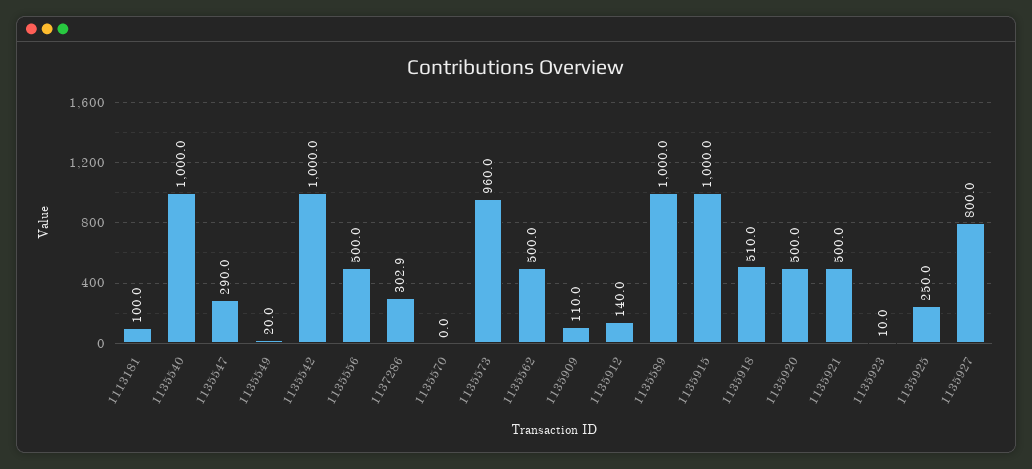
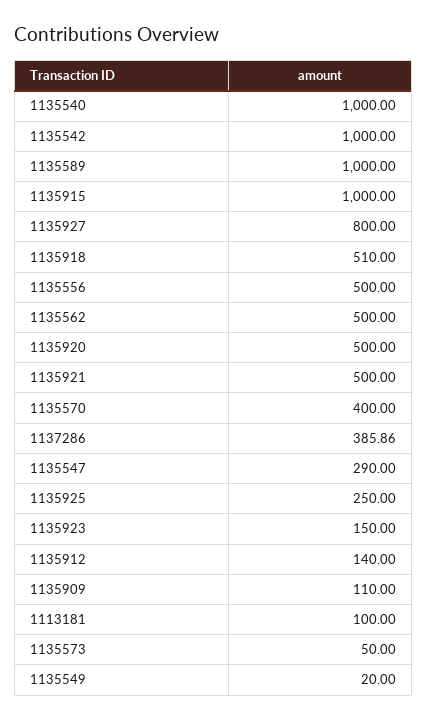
1137286: 302.9 -> 385.86
1135570: 0 -> 400
1135573: 960 -> 50
1135923: 10 -> 150

